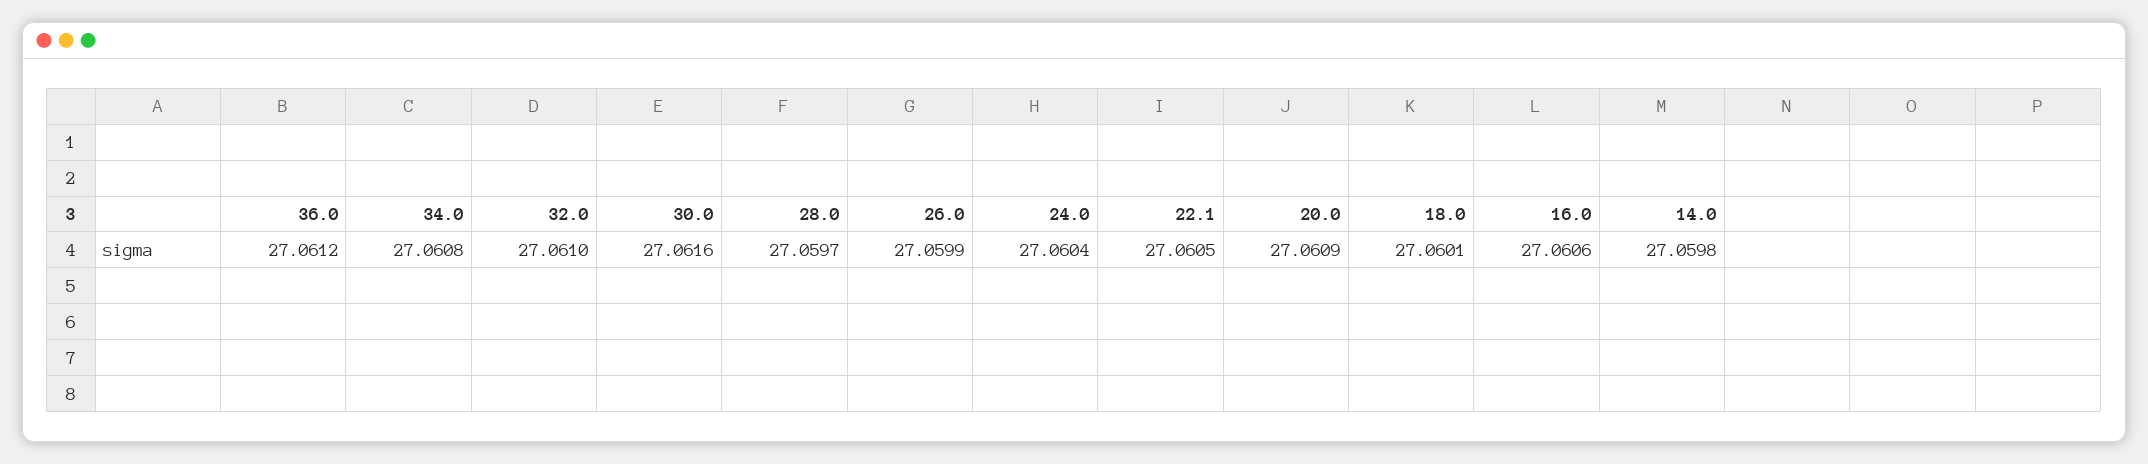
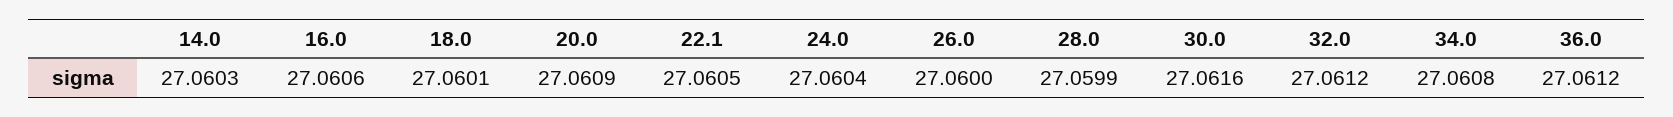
32.0: 27.061 -> 27.0612
28.0: 27.0597 -> 27.0599
26.0: 27.0599 -> 27.06
14.0: 27.0598 -> 27.0603

